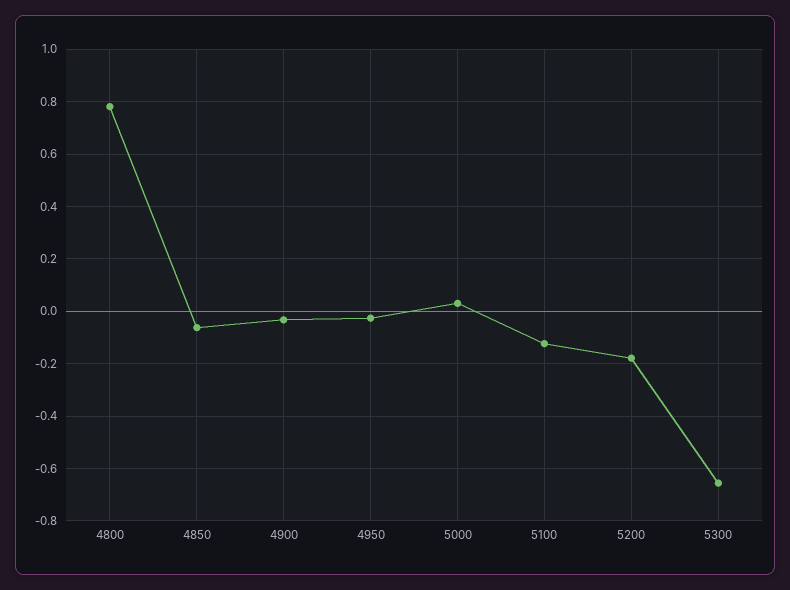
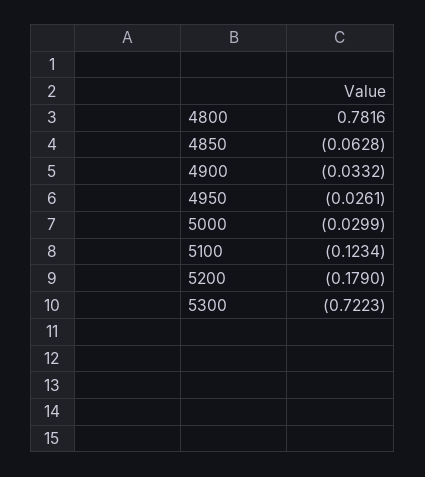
5000: 0.025 -> -0.0299
5300: -0.65 -> -0.7223

